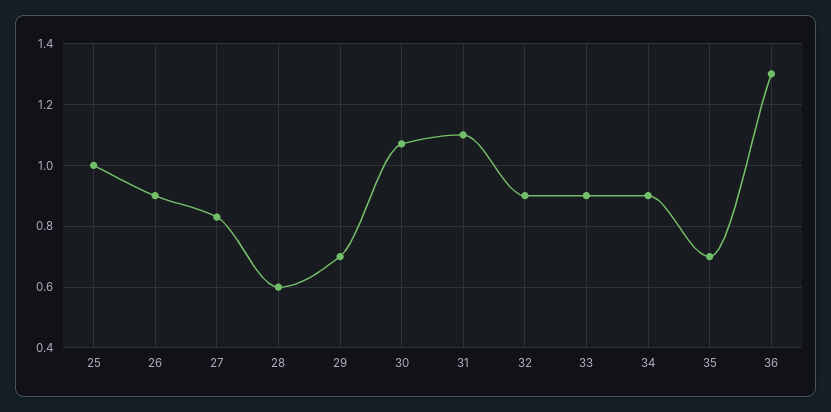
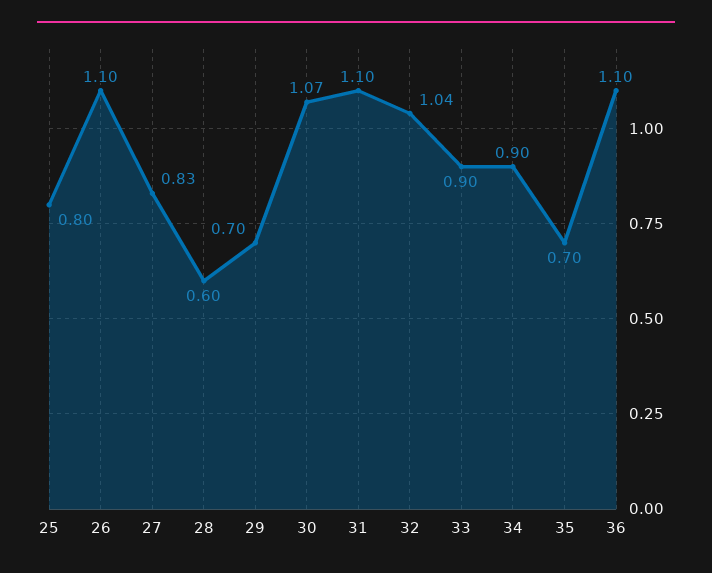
25: 1 -> 0.8
26: 0.9 -> 1.1
32: 0.9 -> 1.04
36: 1.3 -> 1.1

